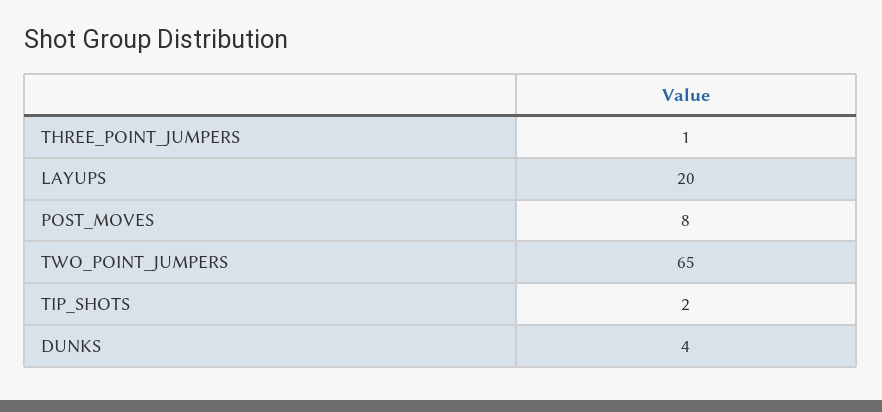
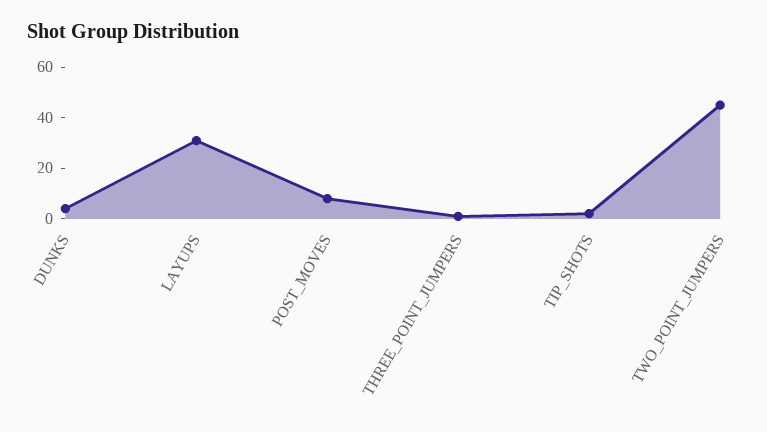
LAYUPS: 20 -> 30
TWO_POINT_JUMPERS: 65 -> 45

